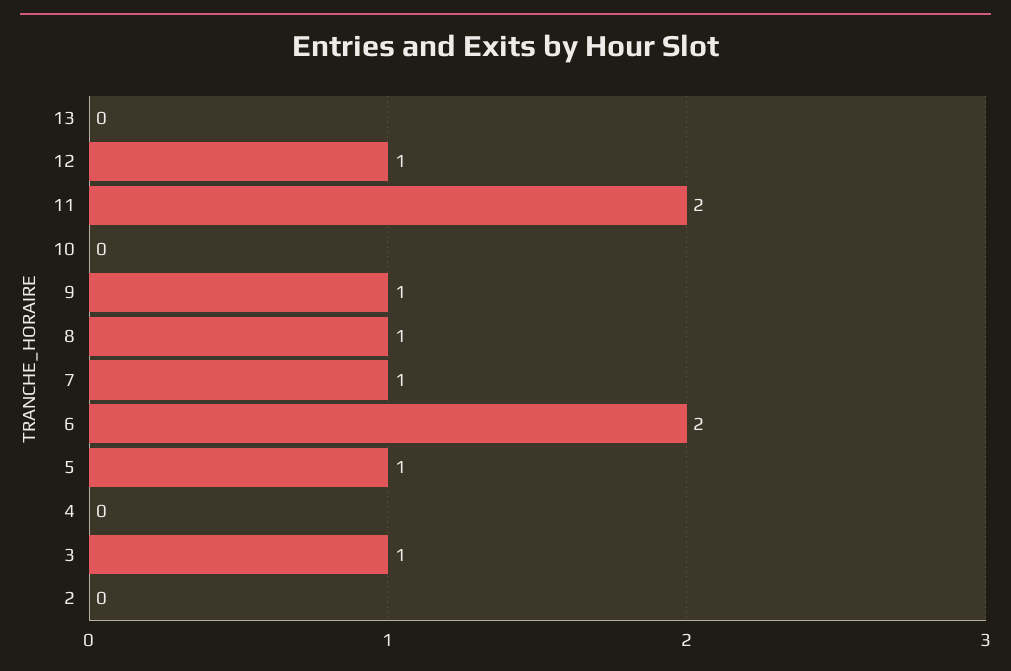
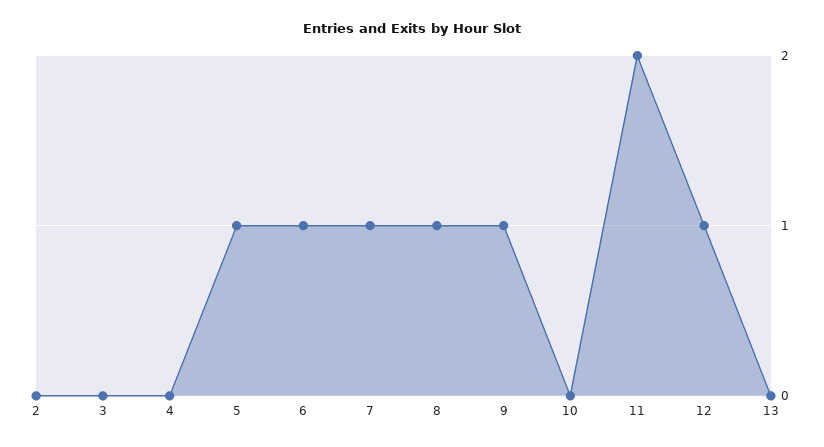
6: 2 -> 1
3: 1 -> 0

